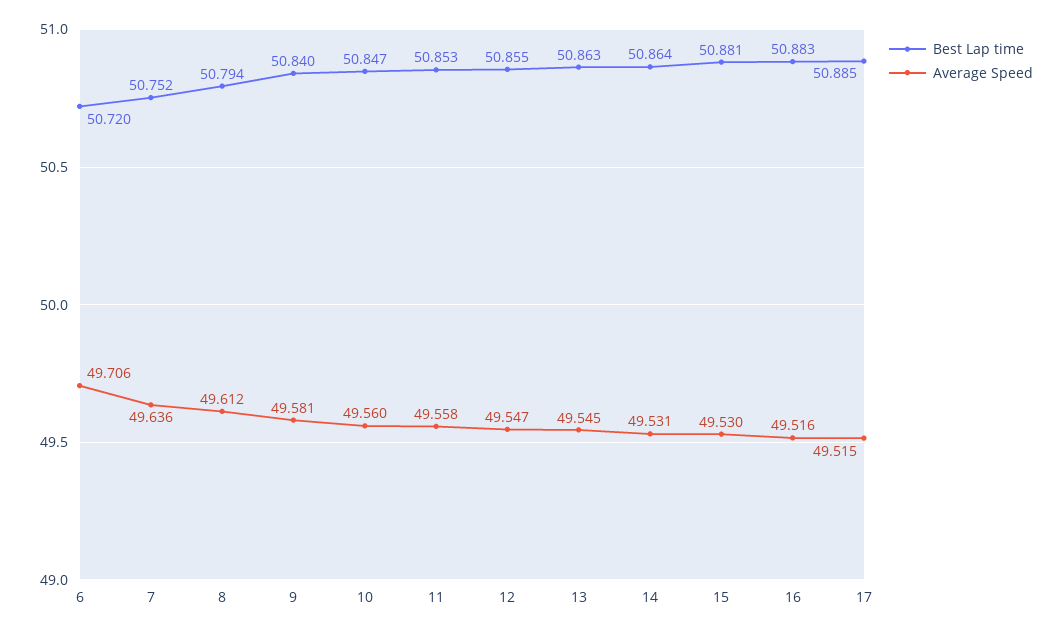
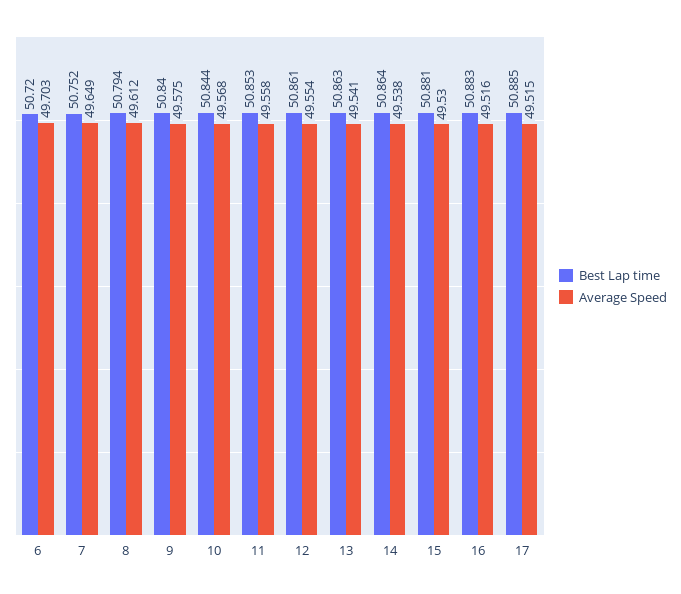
Average Speed, 6: 49.706 -> 49.703
Average Speed, 7: 49.636 -> 49.649
Average Speed, 9: 49.581 -> 49.575
Best Lap time, 10: 50.847 -> 50.844
Average Speed, 10: 49.56 -> 49.568
Best Lap time, 12: 50.855 -> 50.861
Average Speed, 12: 49.547 -> 49.554
Average Speed, 13: 49.545 -> 49.541
Average Speed, 14: 49.531 -> 49.538

